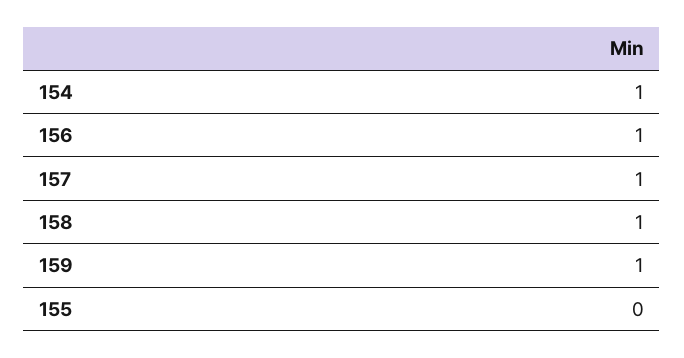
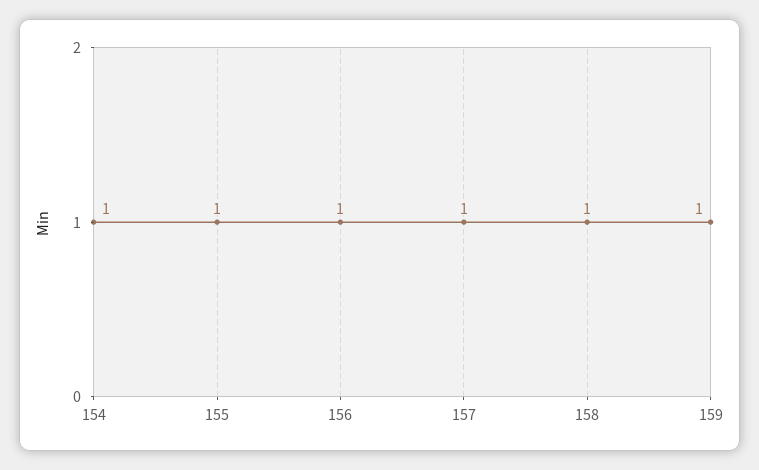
155: 0 -> 1

